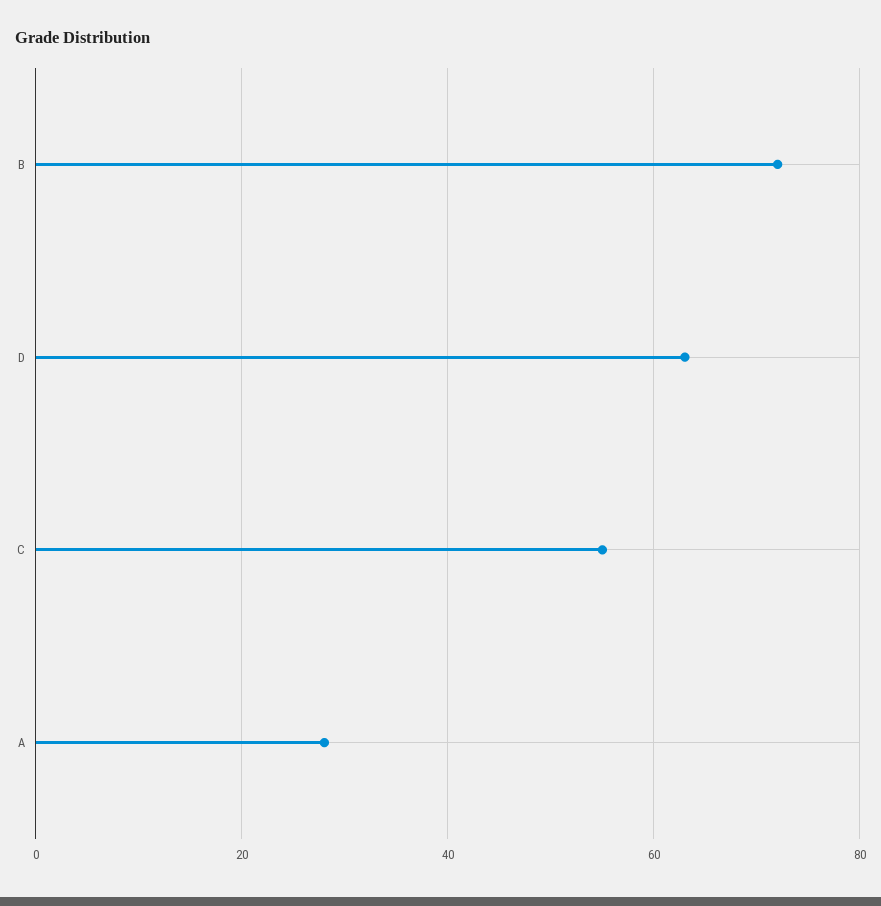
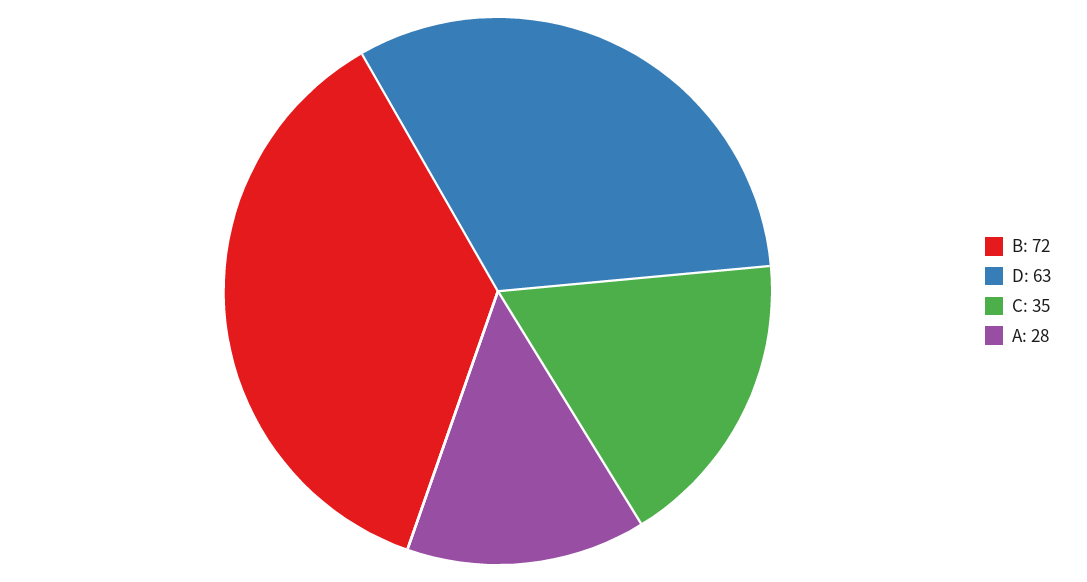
C: 55 -> 35

